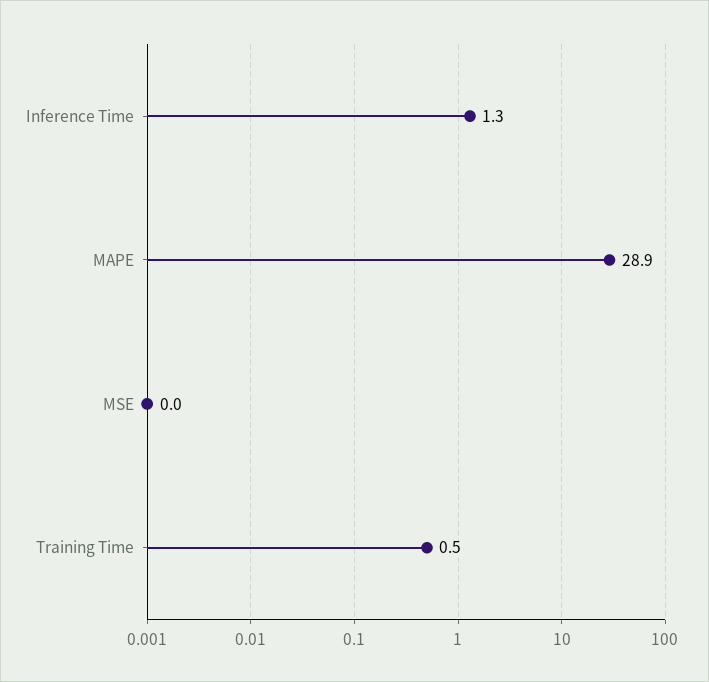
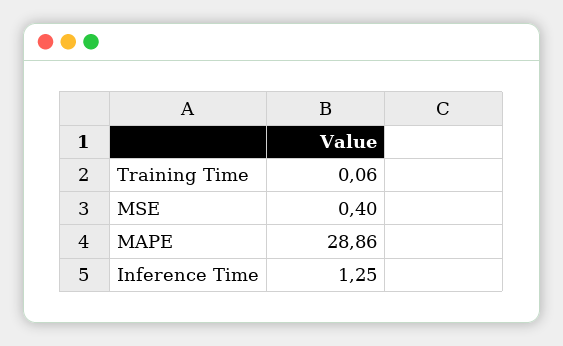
MSE: 0 -> 0.4
Training Time: 0.5 -> 0.06

